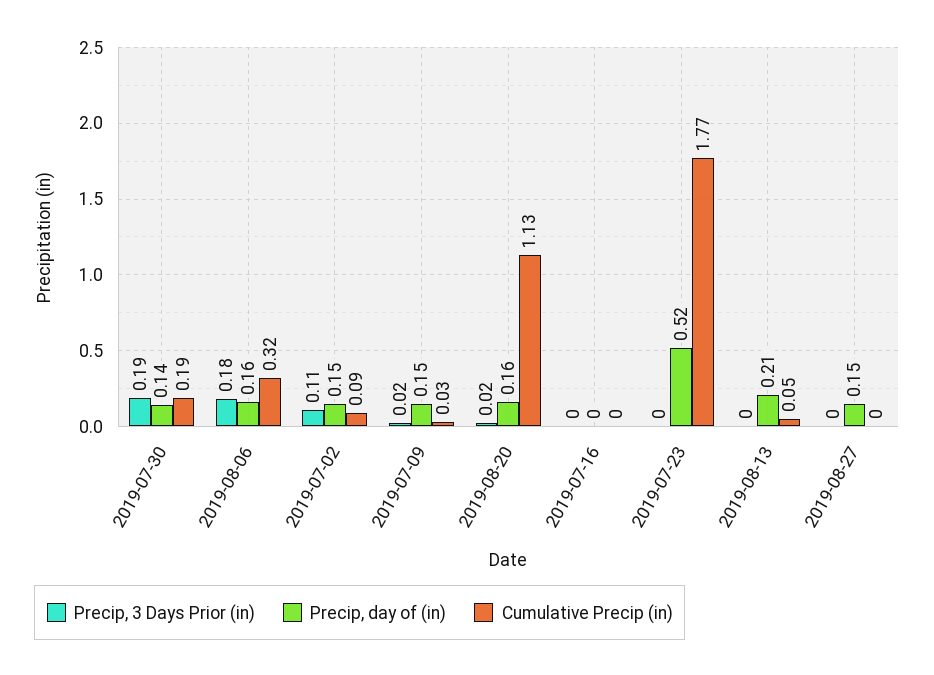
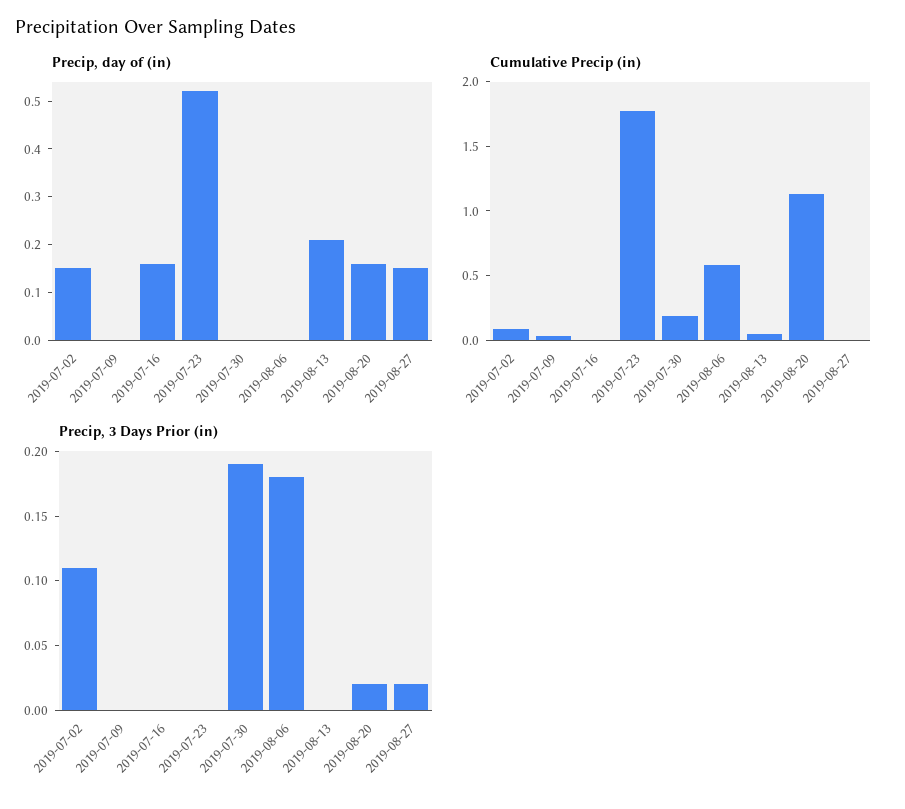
Precip, day of (in), 2019-07-30: 0.14 -> 0
Precip, day of (in), 2019-08-06: 0.16 -> 0
Cumulative Precip (in), 2019-08-06: 0.32 -> 0.6
Precip, 3 Days Prior (in), 2019-07-09: 0.02 -> 0
Precip, day of (in), 2019-07-09: 0.15 -> 0
Precip, day of (in), 2019-07-16: 0 -> 0.15
Precip, 3 Days Prior (in), 2019-08-27: 0 -> 0.02

